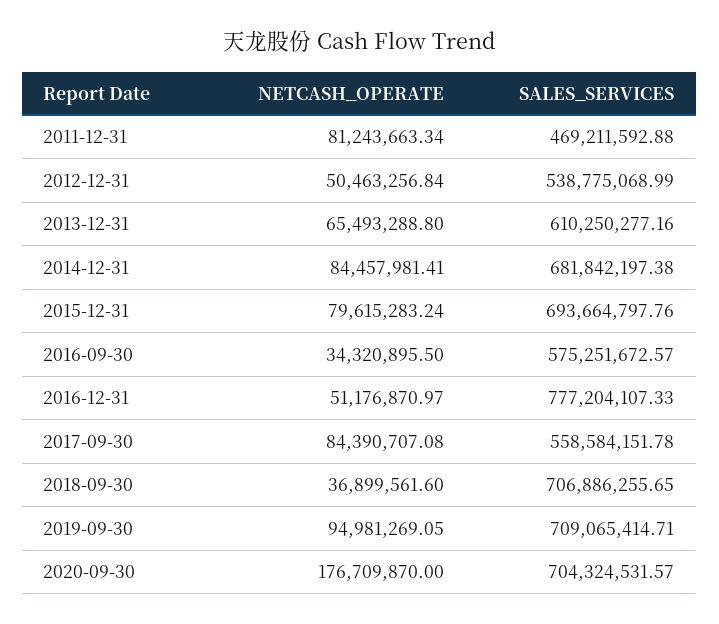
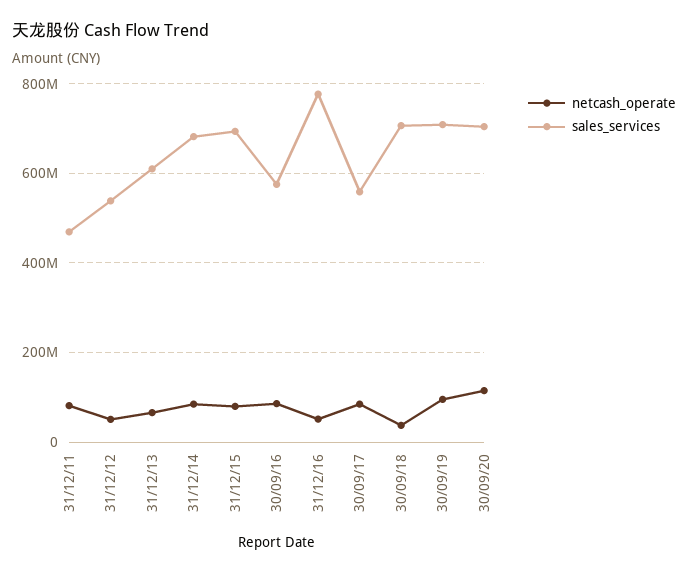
NETCASH_OPERATE, 2016-09-30: 34320895.5 -> 80000000
NETCASH_OPERATE, 2020-09-30: 176709870 -> 120000000

